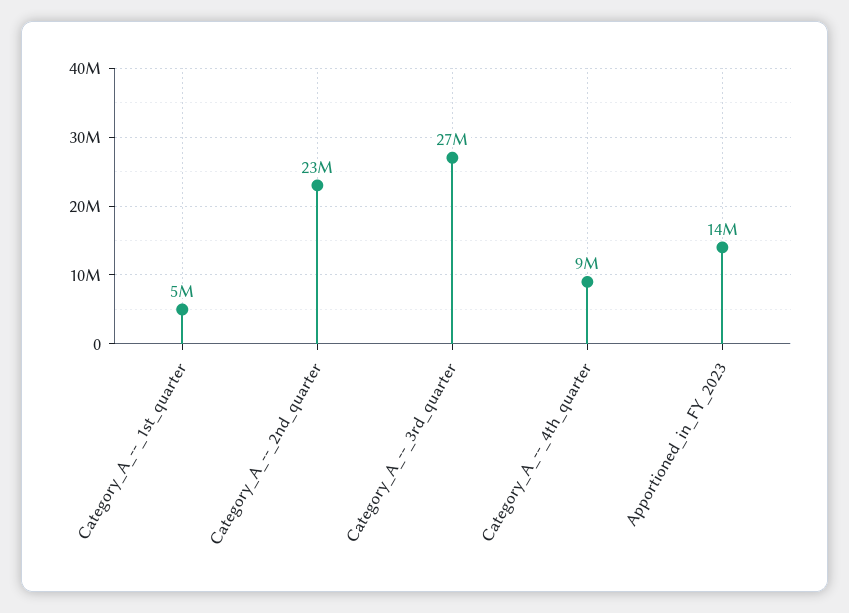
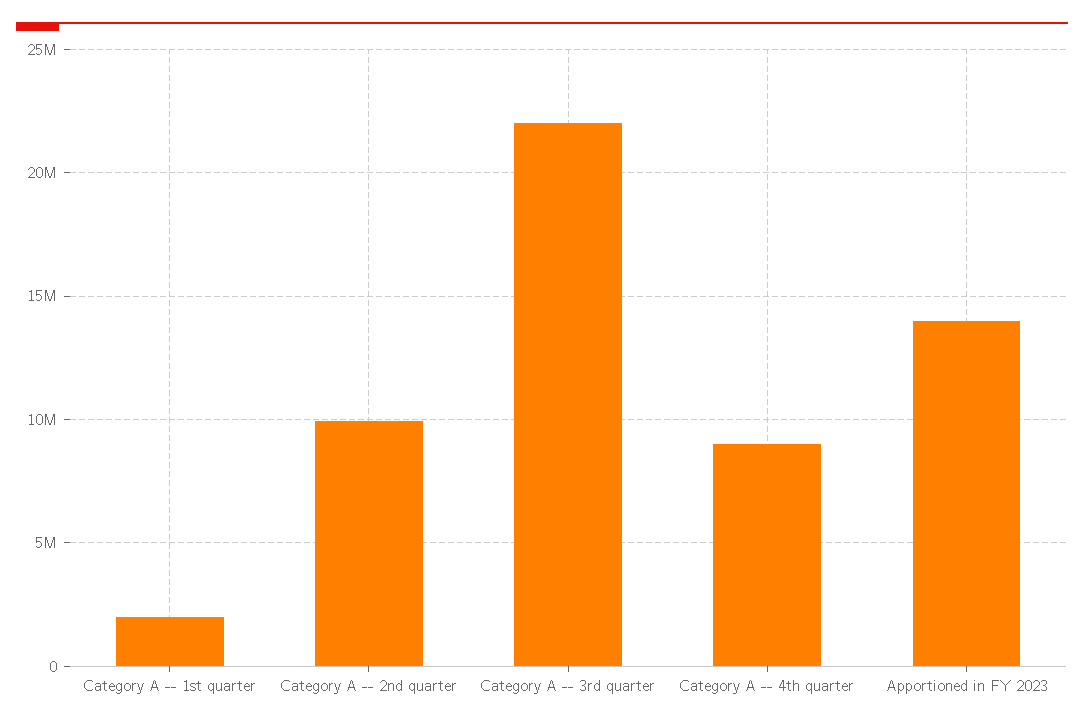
Category_A_--_1st_quarter: 5000000 -> 2000000
Category_A_--_2nd_quarter: 23000000 -> 10000000
Category_A_--_3rd_quarter: 27000000 -> 22000000

